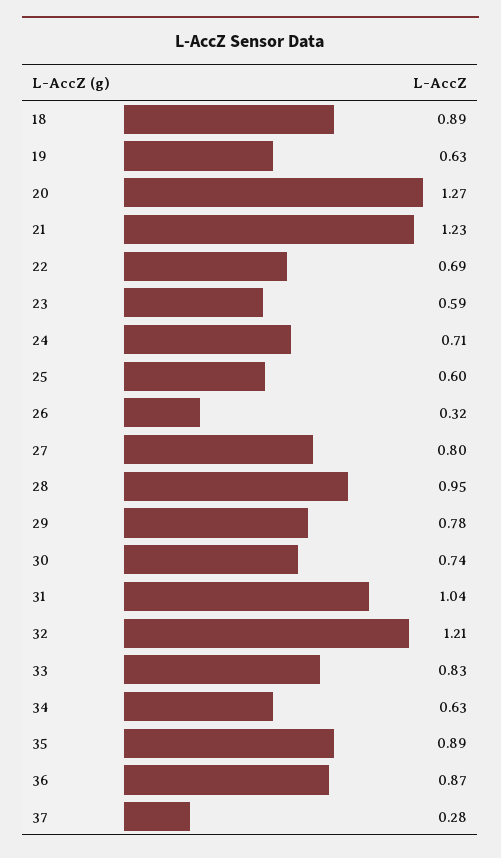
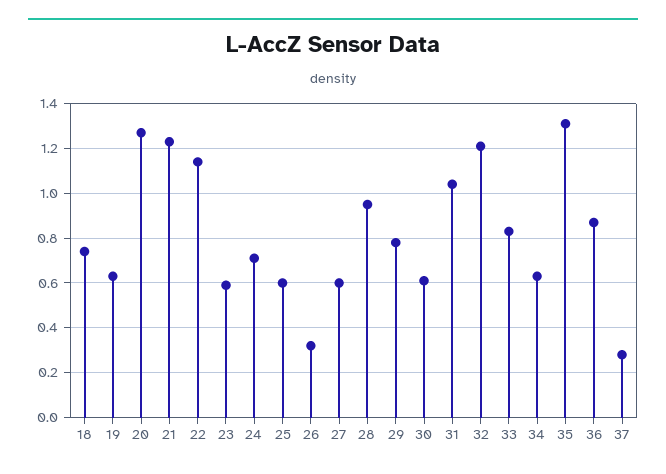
18: 0.89 -> 0.75
22: 0.69 -> 1.15
27: 0.8 -> 0.6
30: 0.74 -> 0.6
35: 0.89 -> 1.3

